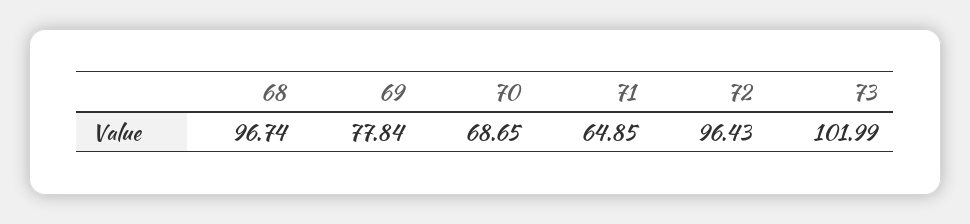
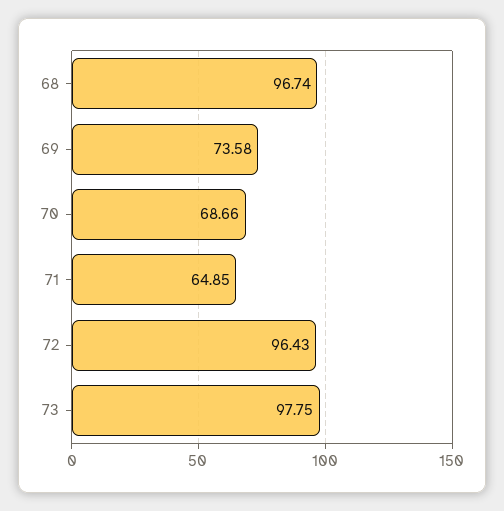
69: 77.84 -> 73.58
70: 68.65 -> 68.66
73: 101.99 -> 97.75

